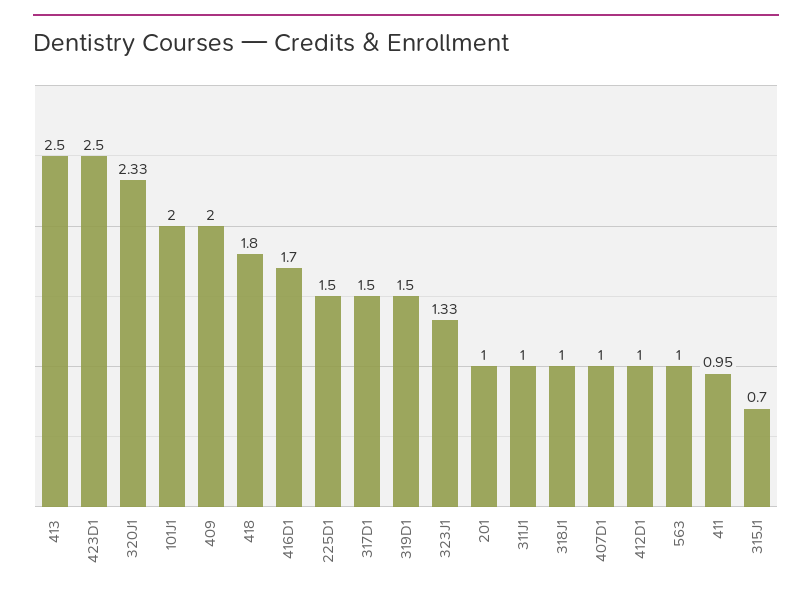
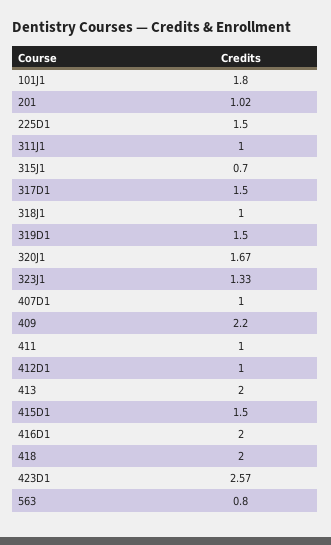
413: 2.5 -> 2
423D1: 2.5 -> 2.57
320J1: 2.33 -> 1.67
101J1: 2 -> 1.8
409: 2 -> 2.2
418: 1.8 -> 2
416D1: 1.7 -> 2
201: 1 -> 1.02
563: 1 -> 0.8
411: 0.95 -> 1
415D1: none -> 1.5

